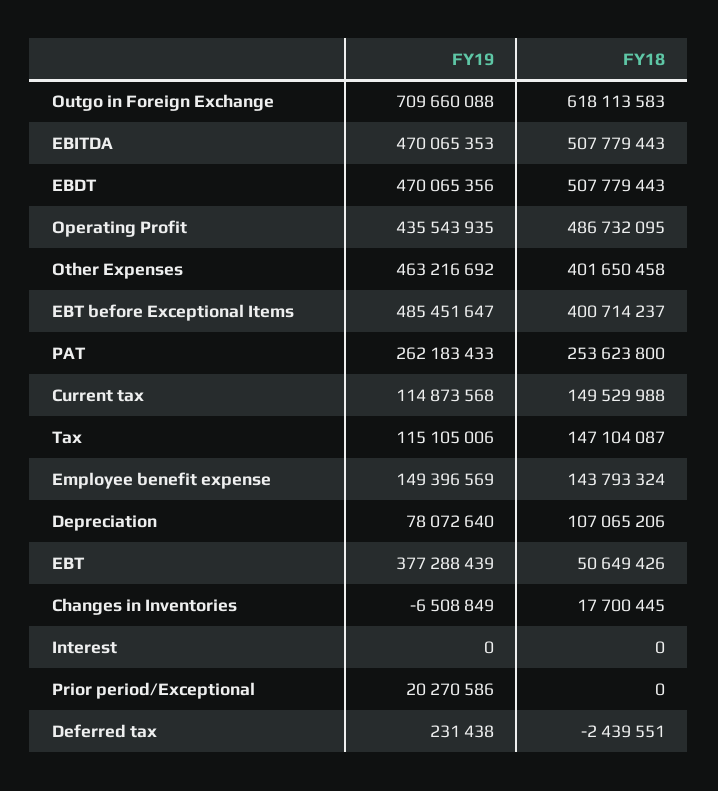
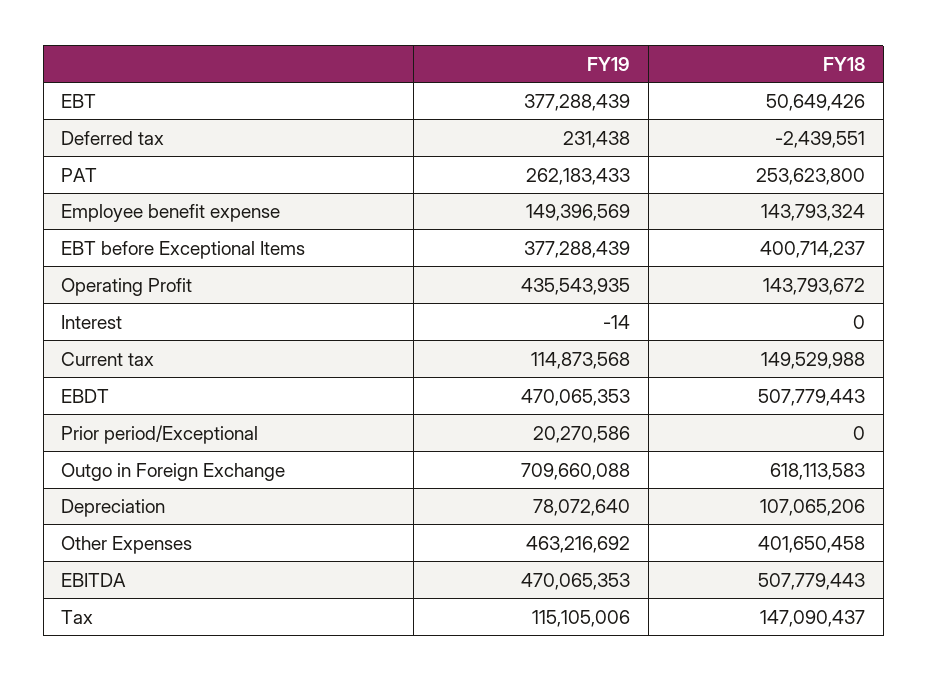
FY19, EBDT: 470065356 -> 470065353
FY18, Operating Profit: 486732095 -> 143793672
FY19, EBT before Exceptional Items: 485451647 -> 377288439
FY18, Tax: 147104087 -> 147090437
FY19, Changes in Inventories: -6508849 -> none
FY18, Changes in Inventories: 17700445 -> none
FY19, Interest: 0 -> -14

